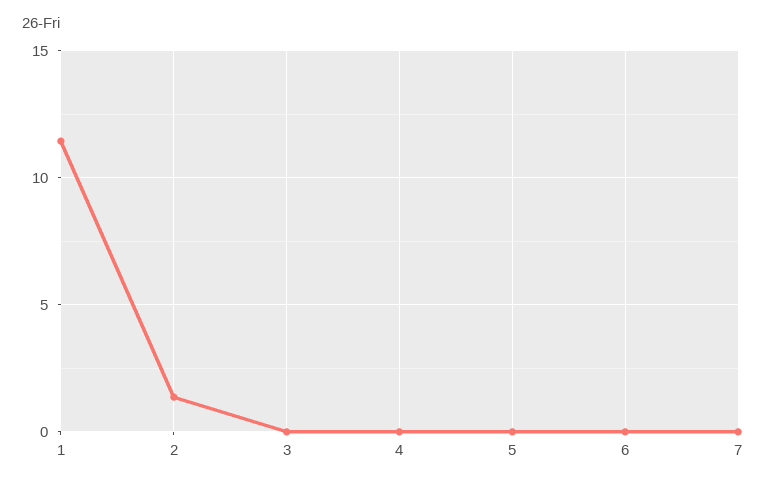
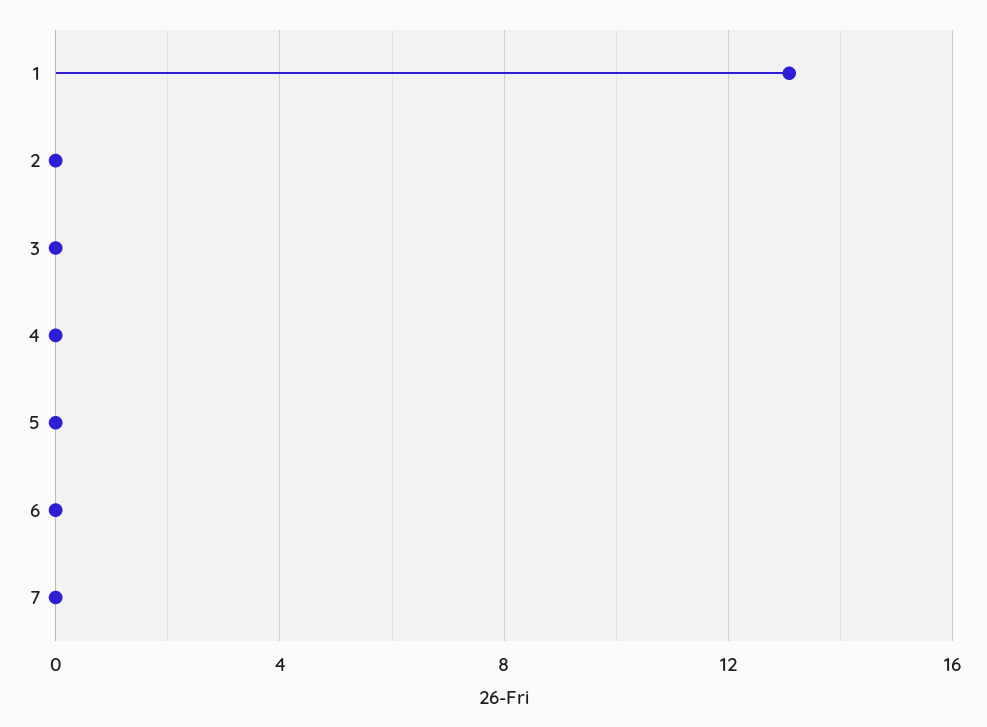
1: 11.5 -> 13
2: 1.5 -> 0

